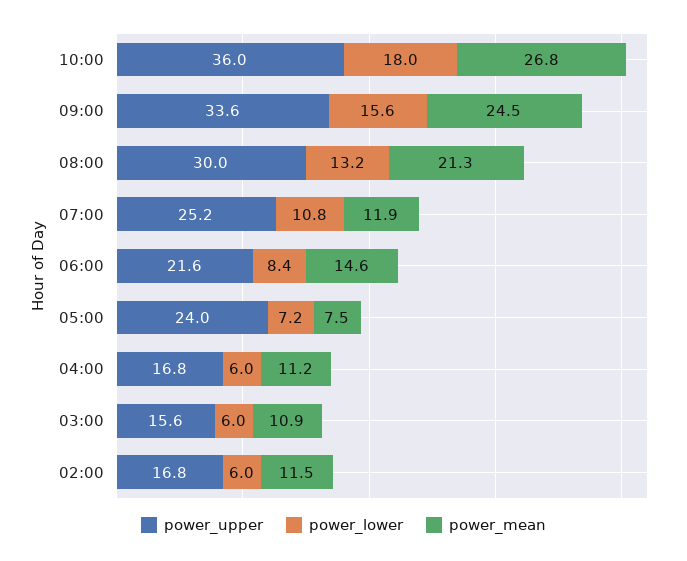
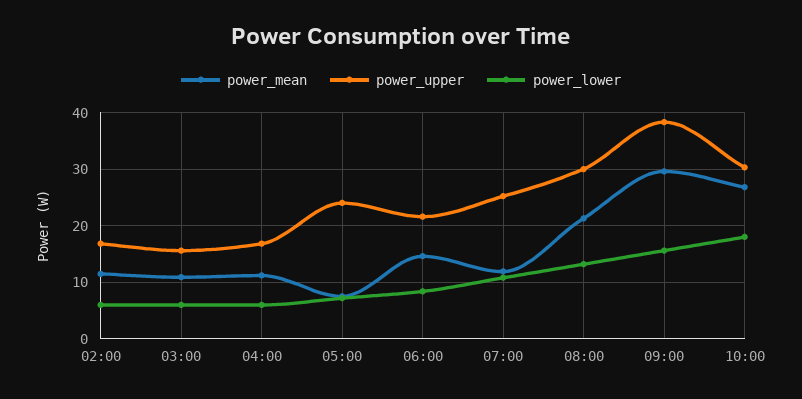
power_upper, 10:00: 36 -> 30
power_upper, 09:00: 33.6 -> 38
power_mean, 09:00: 24.5 -> 30

